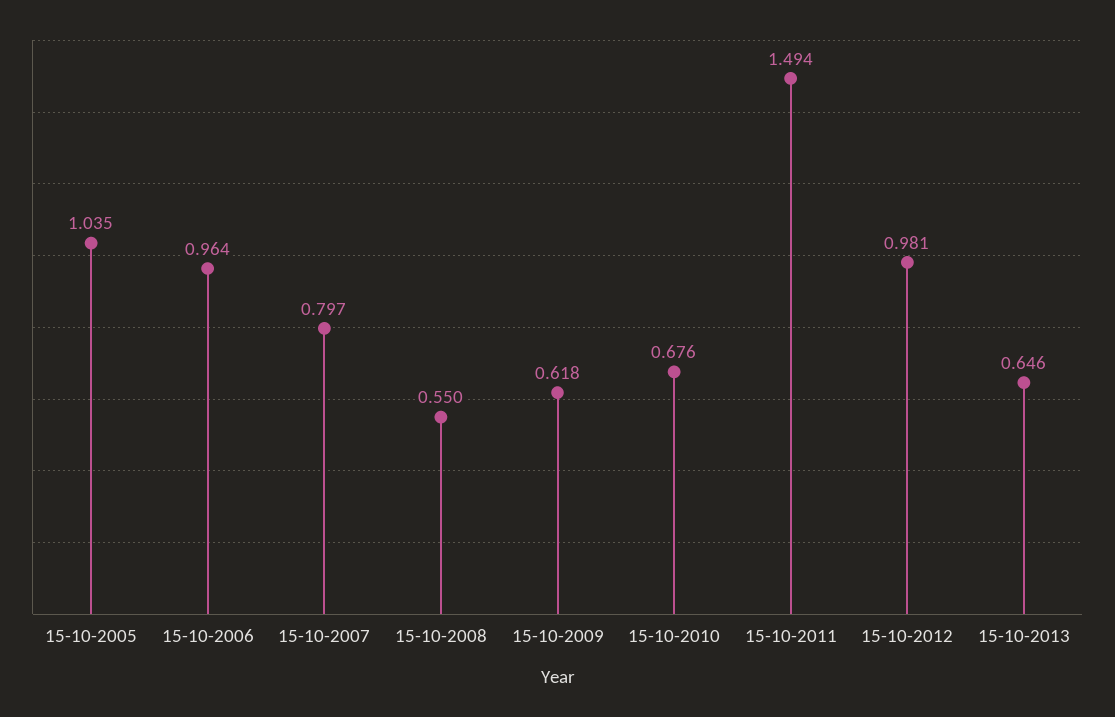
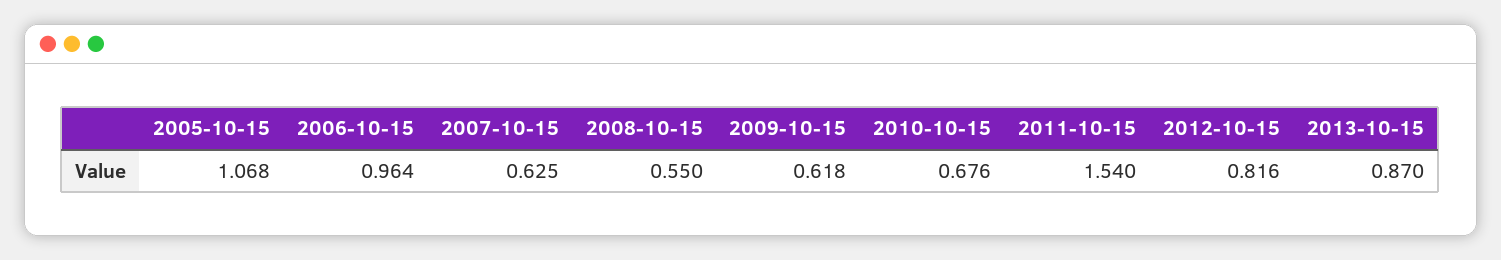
15-10-2005: 1.035 -> 1.068
15-10-2007: 0.797 -> 0.625
15-10-2011: 1.494 -> 1.54
15-10-2012: 0.981 -> 0.816
15-10-2013: 0.646 -> 0.87

